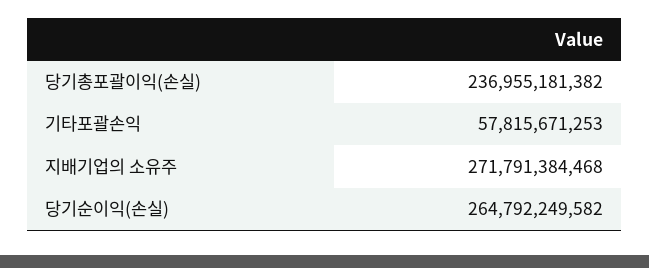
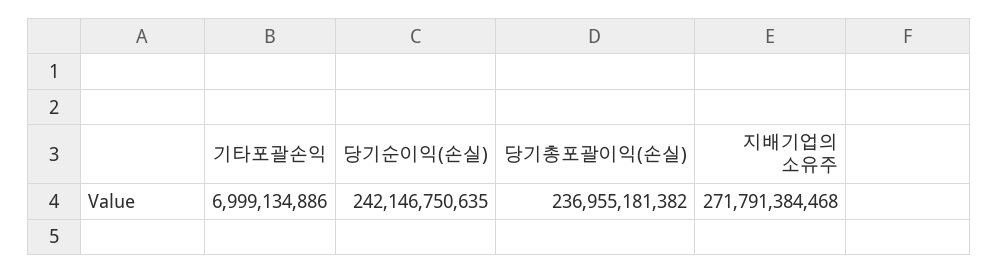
기타포괄손익: 57815671253 -> 6999134886
당기순이익(손실): 264792249582 -> 242146750635

